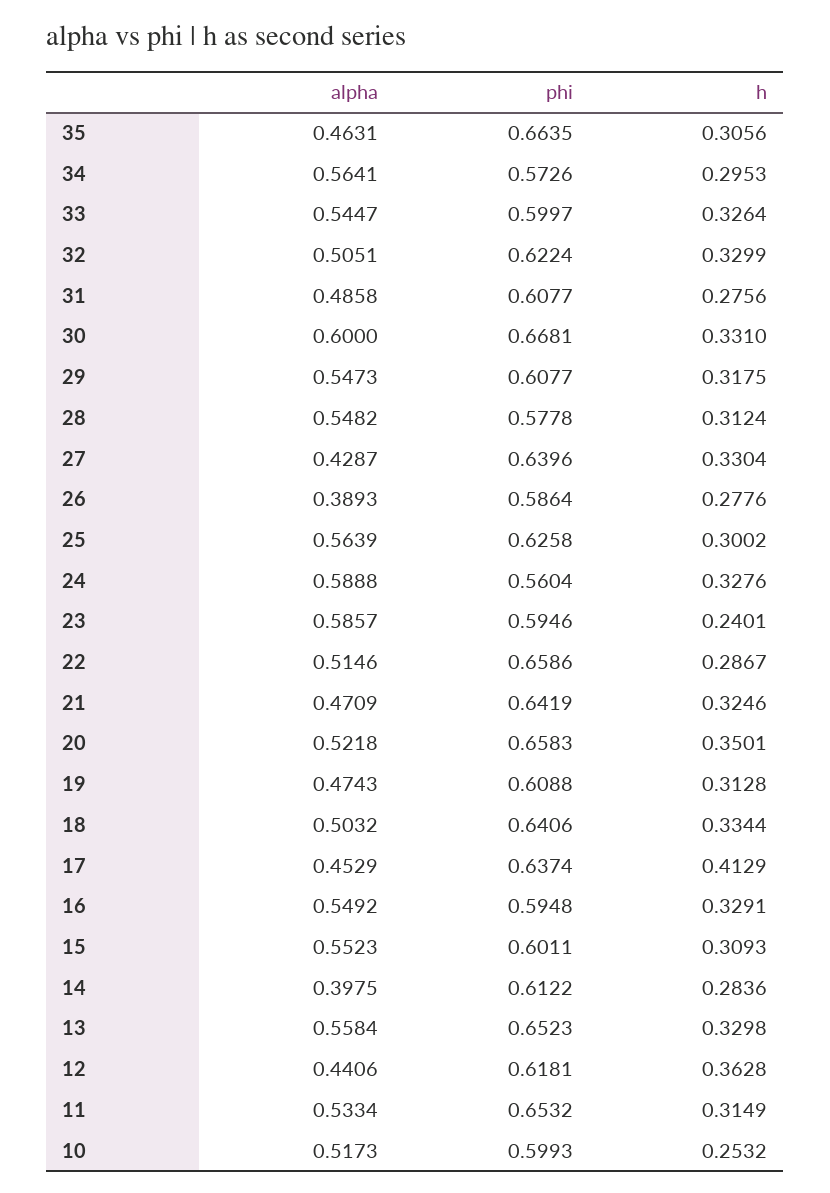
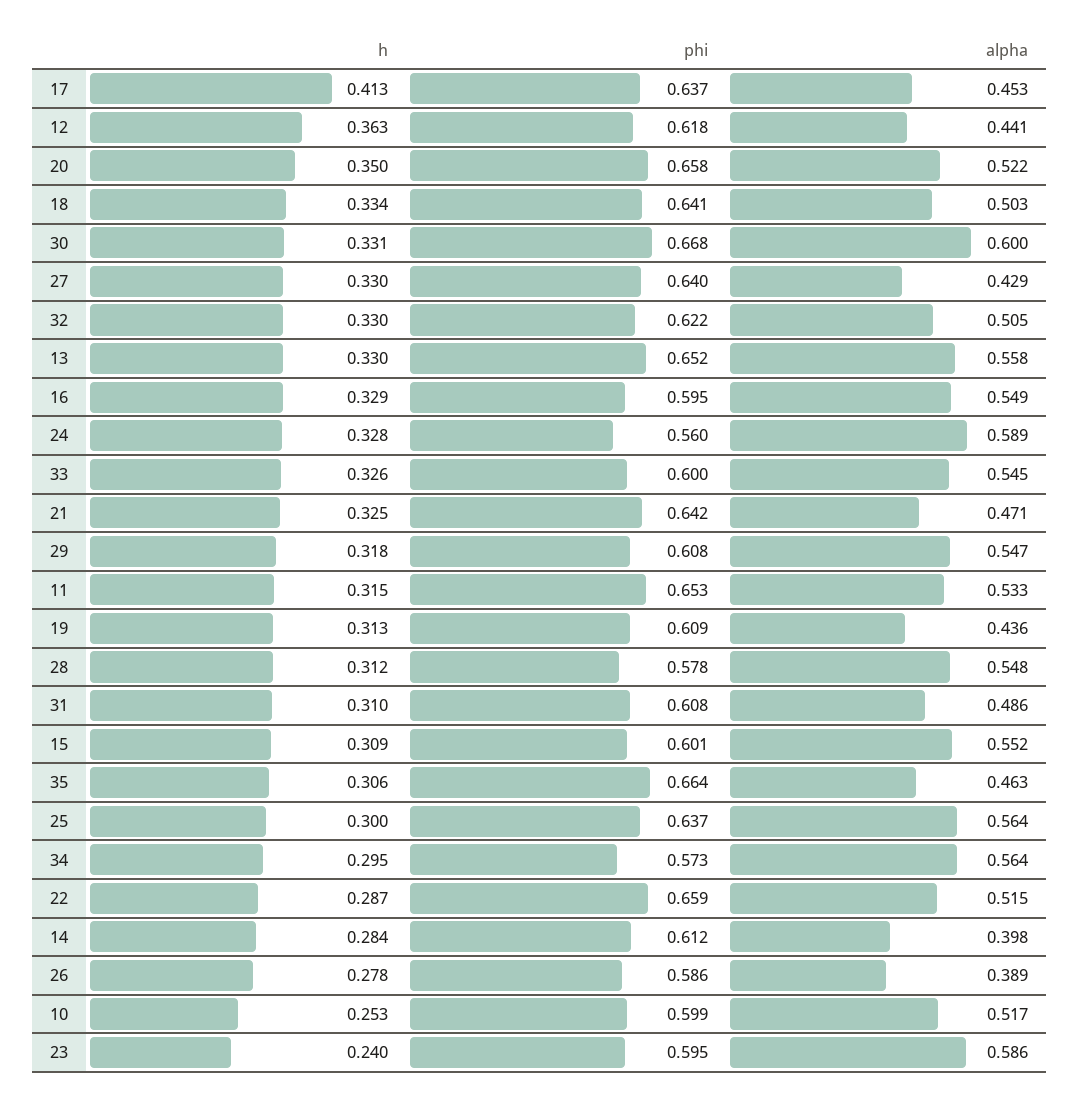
h, 31: 0.2756 -> 0.31
phi, 25: 0.6258 -> 0.637
alpha, 19: 0.4743 -> 0.436

